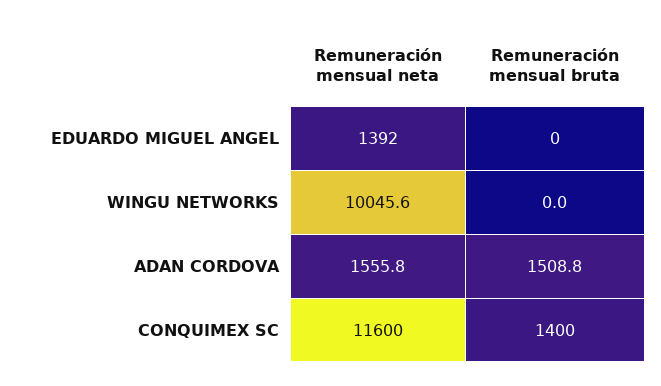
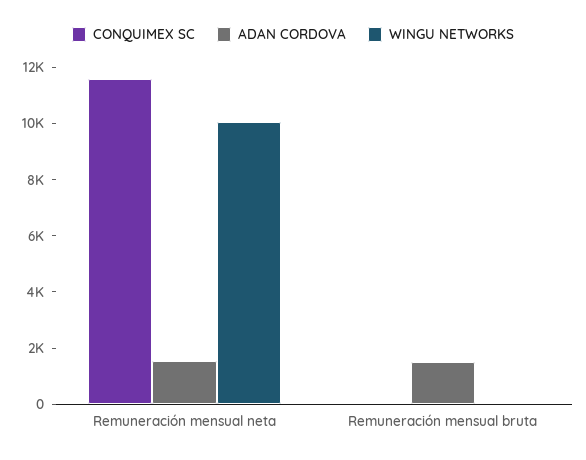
EDUARDO MIGUEL ANGEL, Remuneración mensual neta: 1392 -> none
EDUARDO MIGUEL ANGEL, Remuneración mensual bruta: 0 -> none
CONQUIMEX SC, Remuneración mensual bruta: 1400 -> 0

